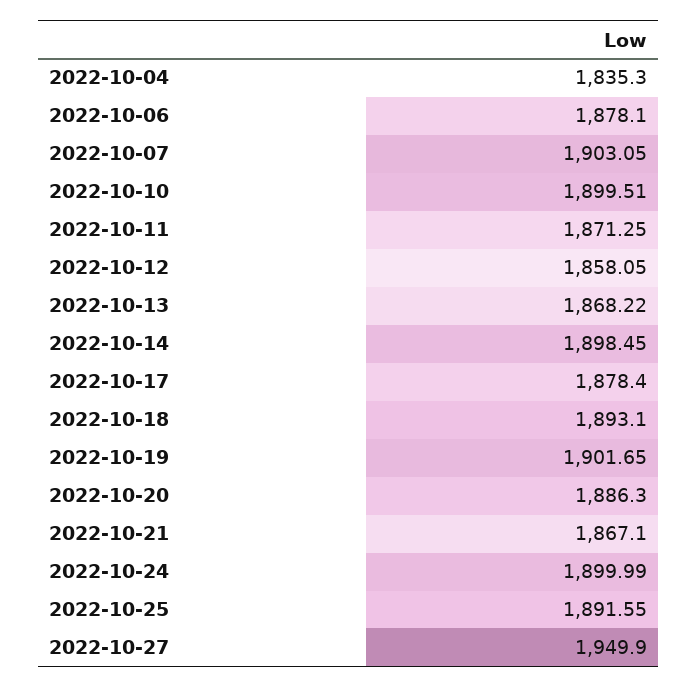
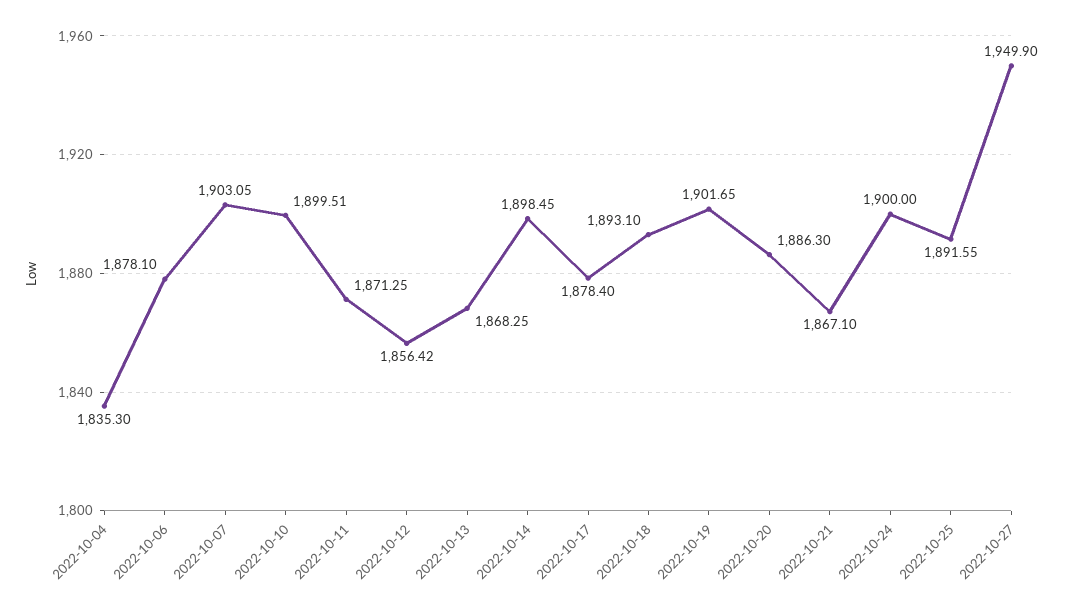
2022-10-12: 1858.05 -> 1856.42
2022-10-13: 1868.22 -> 1868.25
2022-10-24: 1899.99 -> 1900

